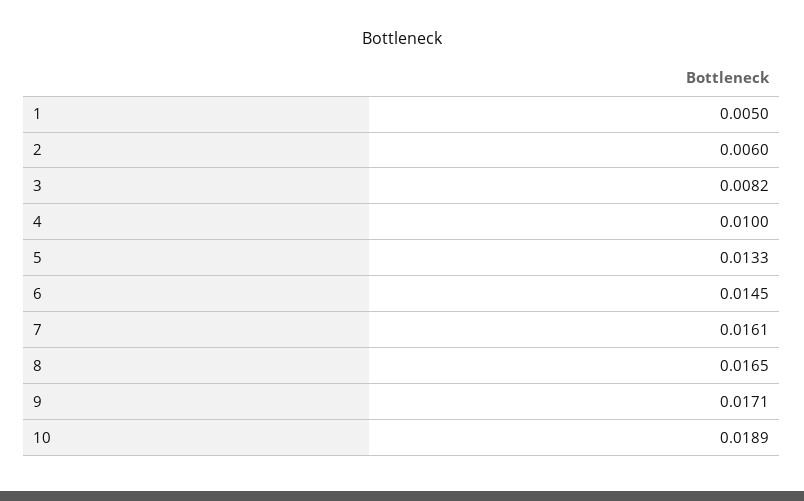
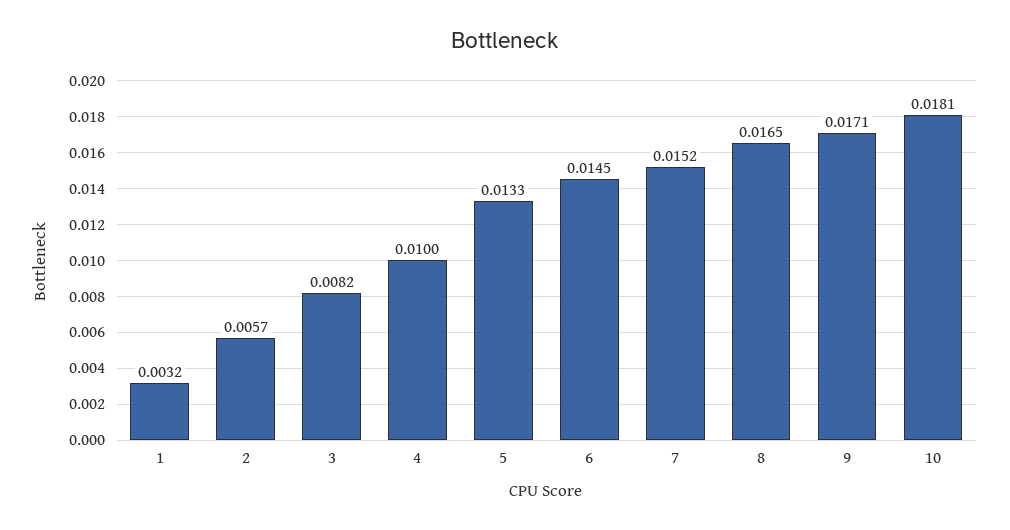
1: 0.005 -> 0.0032
2: 0.006 -> 0.0057
7: 0.0161 -> 0.0152
10: 0.0189 -> 0.0181

